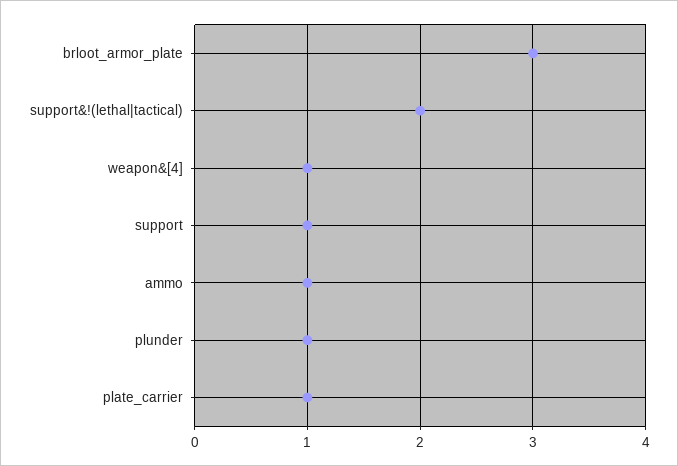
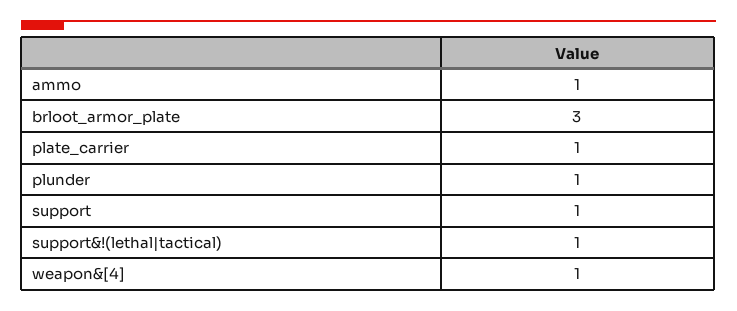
support&!(lethal|tactical): 2 -> 1

